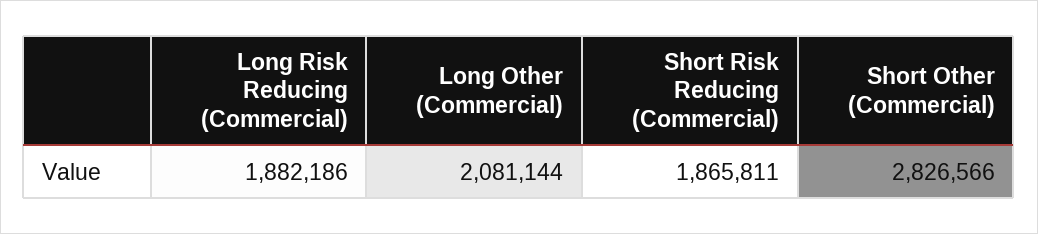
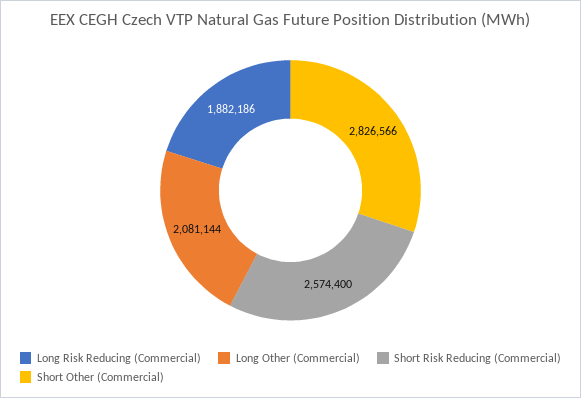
Short Risk Reducing (Commercial): 1865811 -> 2574400

